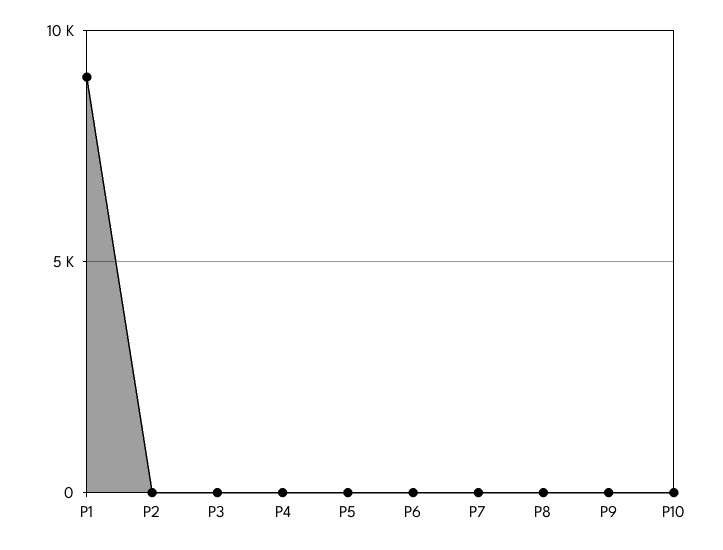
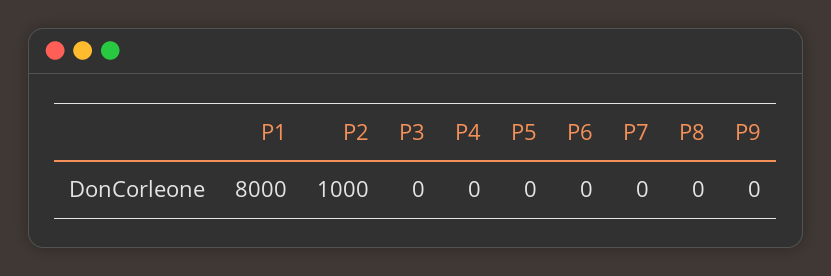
P1: 9000 -> 8000
P2: 0 -> 1000
P10: 0 -> none

